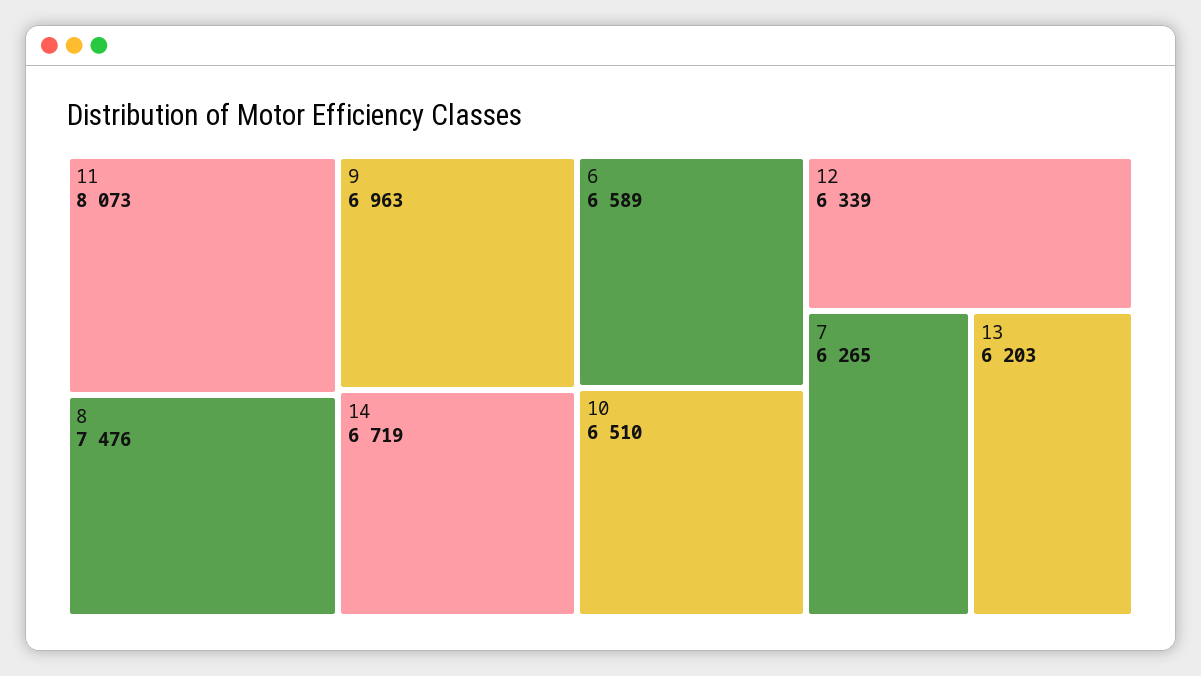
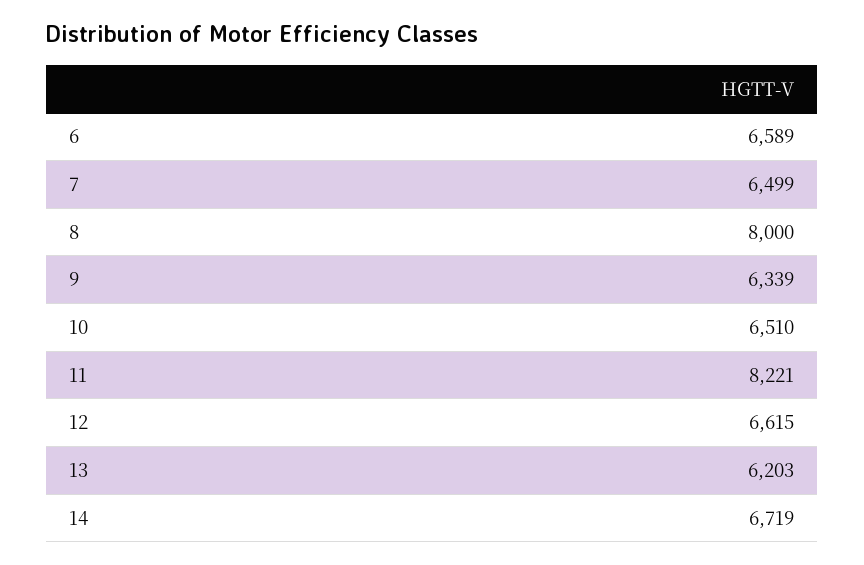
11: 8073 -> 8221
8: 7476 -> 8000
9: 6963 -> 6339
12: 6339 -> 6615
7: 6265 -> 6499

